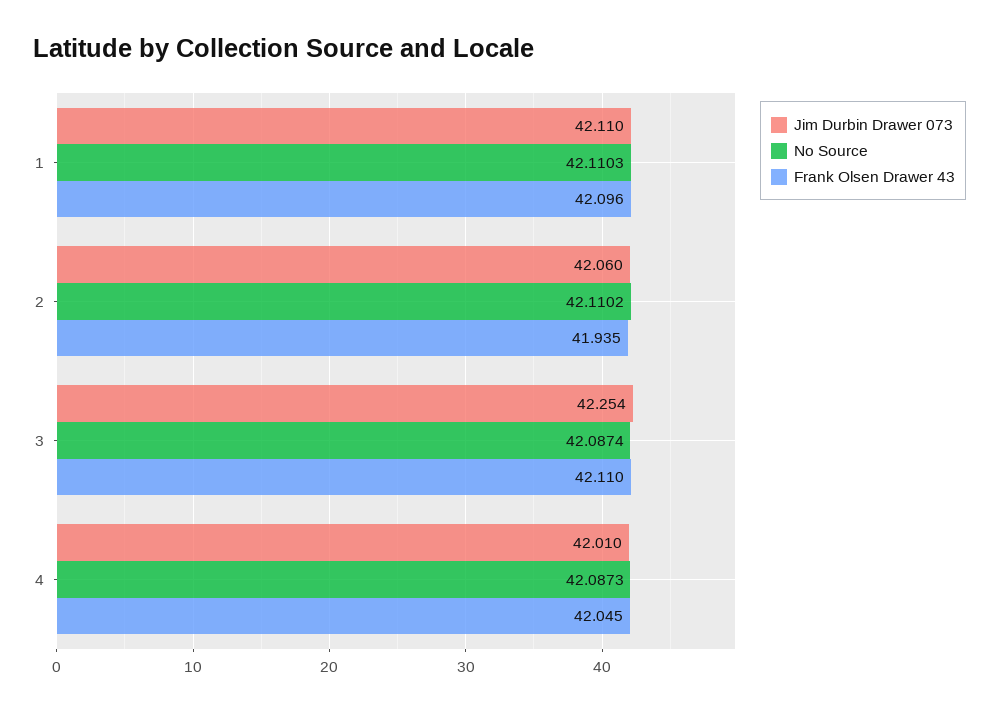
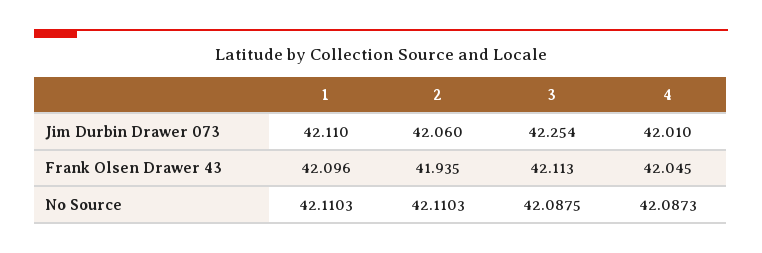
No Source, 2: 42.1102 -> 42.1103
No Source, 3: 42.0874 -> 42.0875
Frank Olsen Drawer 43, 3: 42.11 -> 42.113

